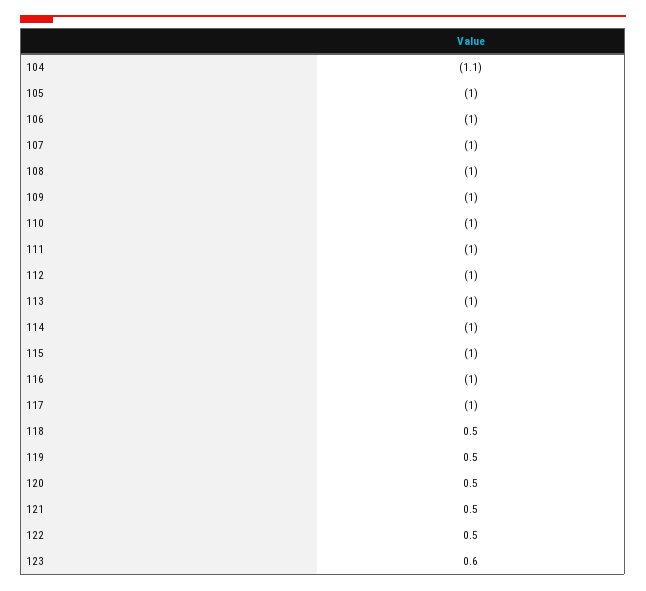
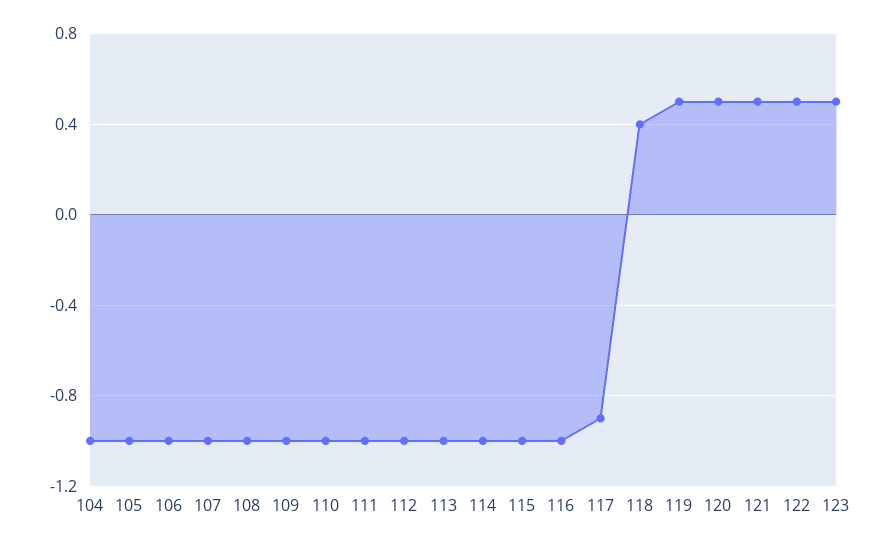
104: -1.1 -> -1
117: -1 -> -0.9
118: 0.5 -> 0.4
123: 0.6 -> 0.5

